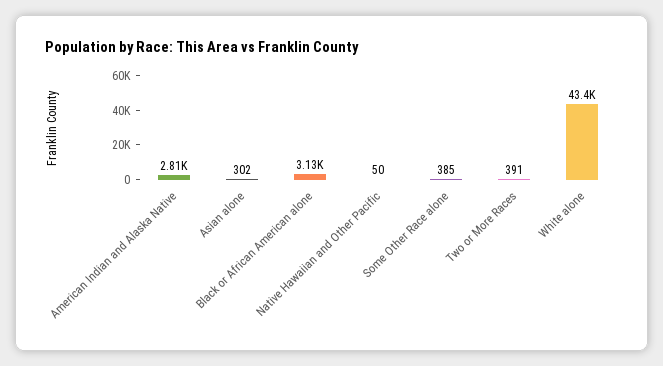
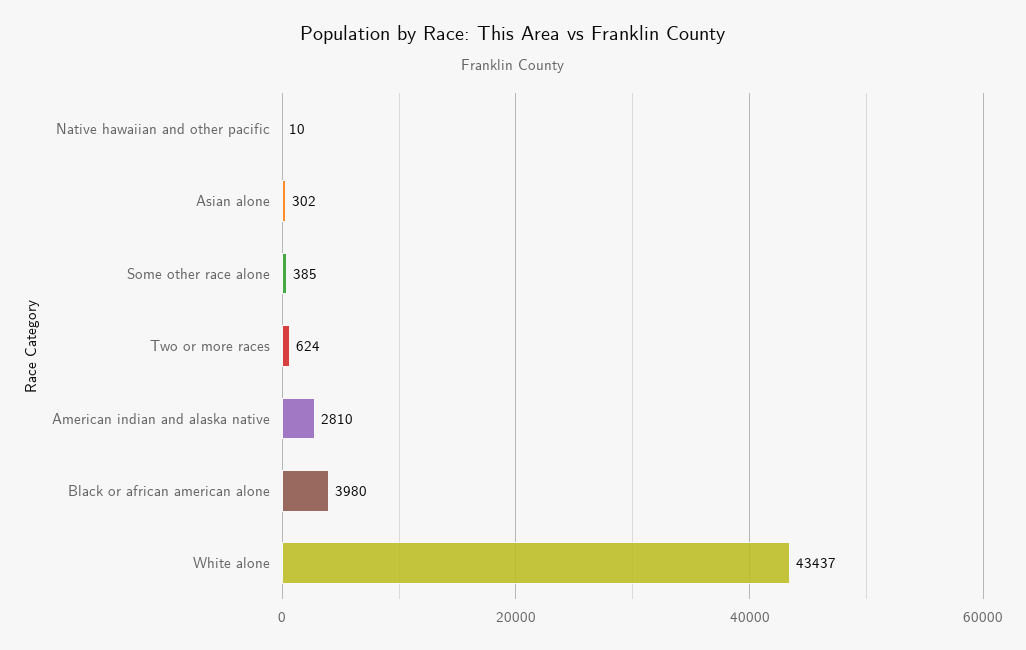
Black or African American alone: 3130 -> 3980
Native Hawaiian and Other Pacific: 50 -> 10
Two or More Races: 391 -> 624

